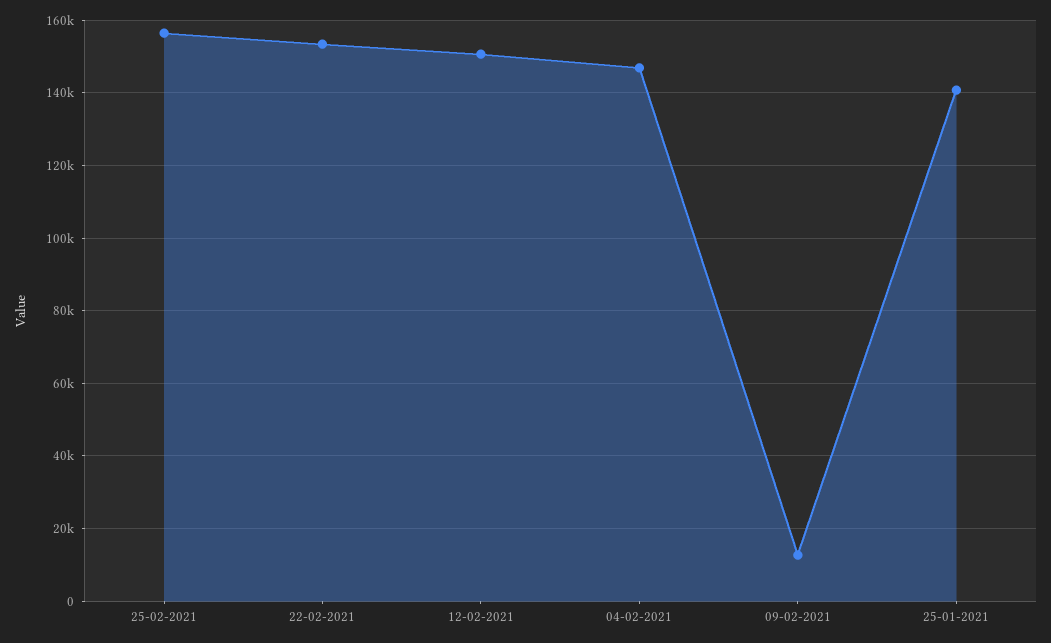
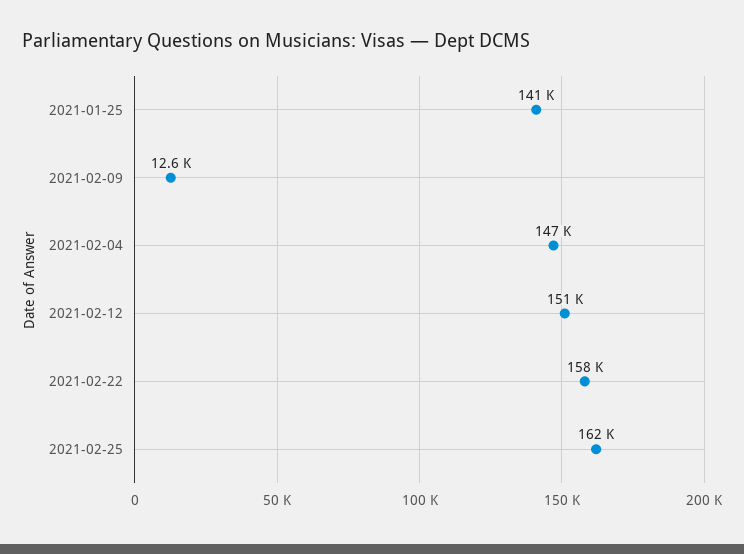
25-02-2021: 156000 -> 162000
22-02-2021: 154000 -> 158000

